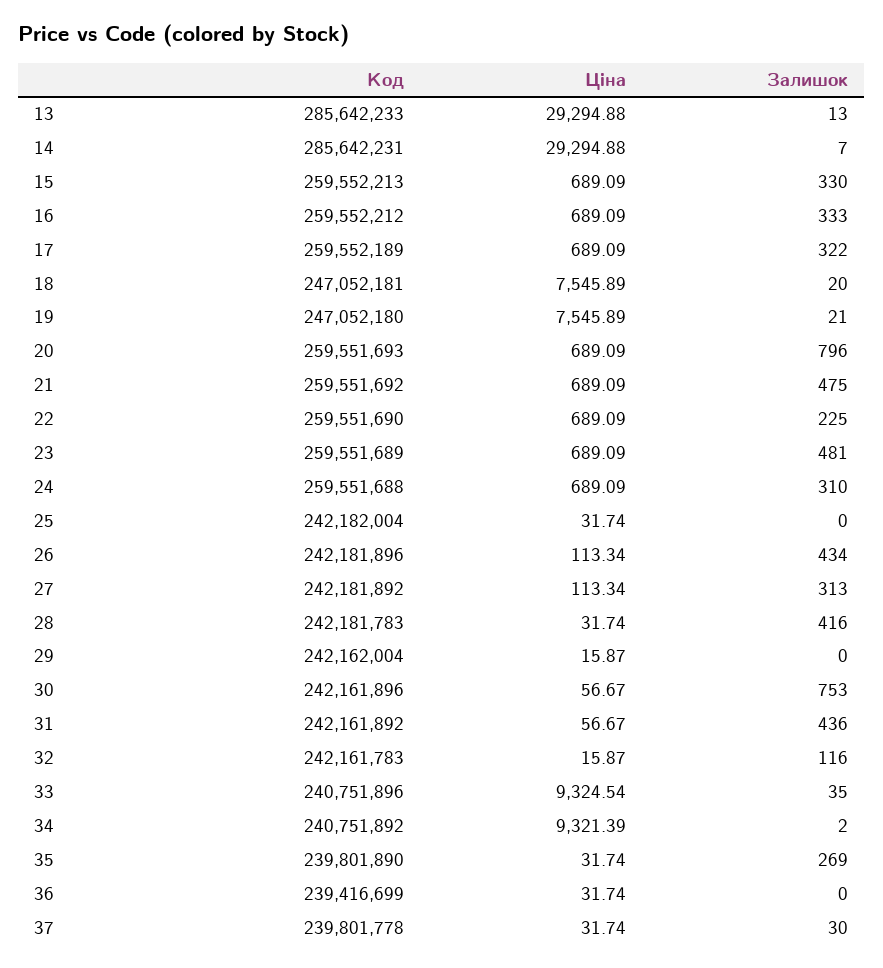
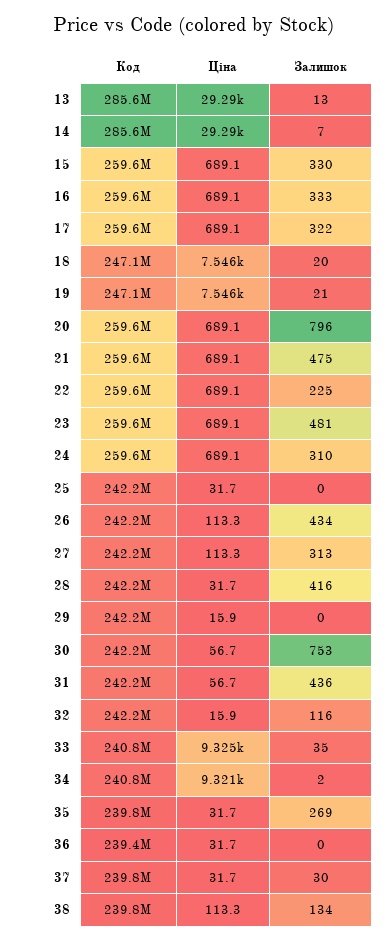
Код, 38: none -> 239800000
Ціна, 38: none -> 113.3
Залишок, 38: none -> 134

